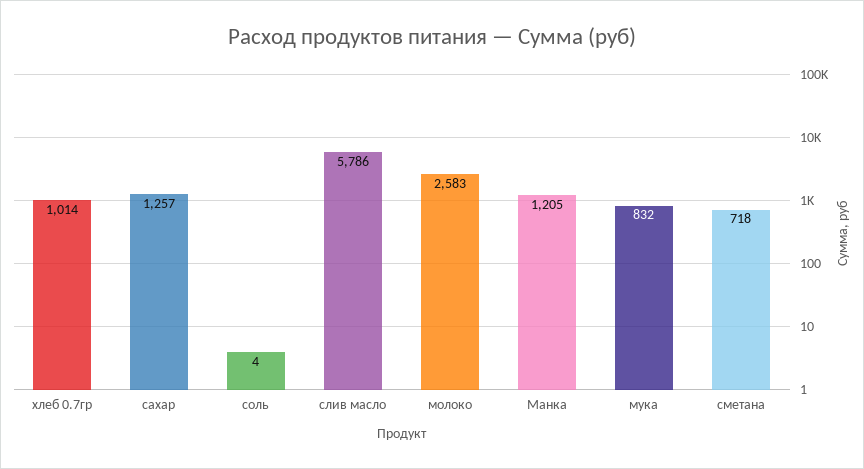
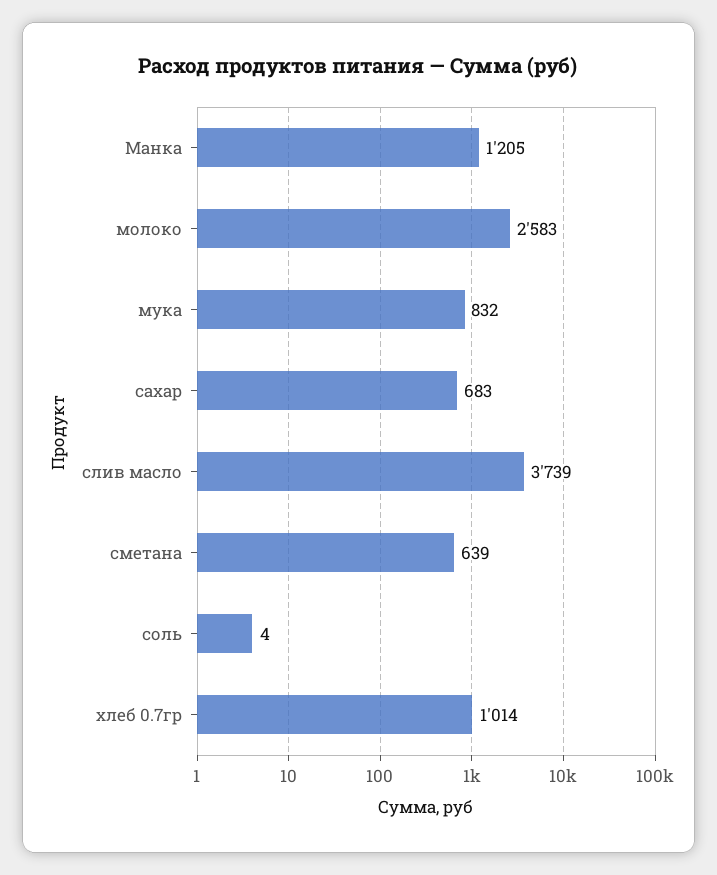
сахар: 1257 -> 683
слив масло: 5786 -> 3739
сметана: 718 -> 639

